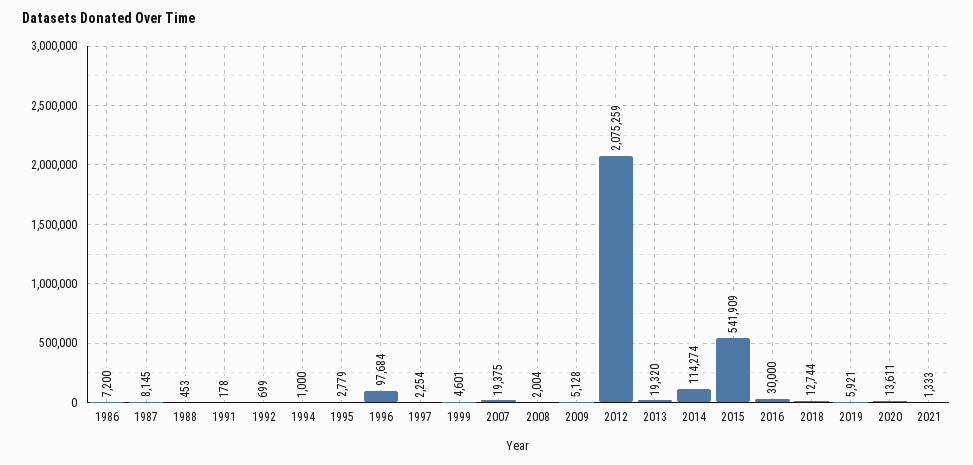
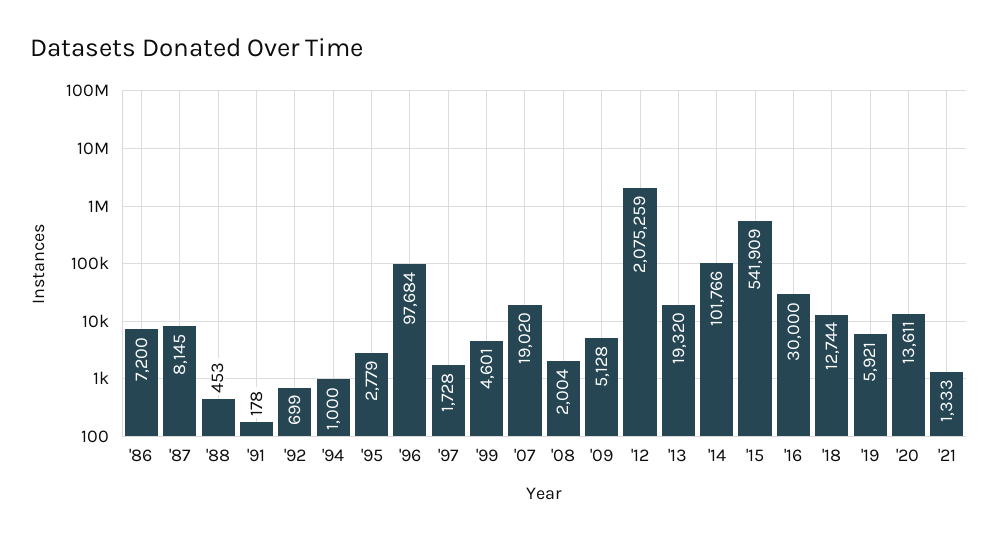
1997: 2254 -> 1728
2007: 19375 -> 19020
2014: 114274 -> 101766

